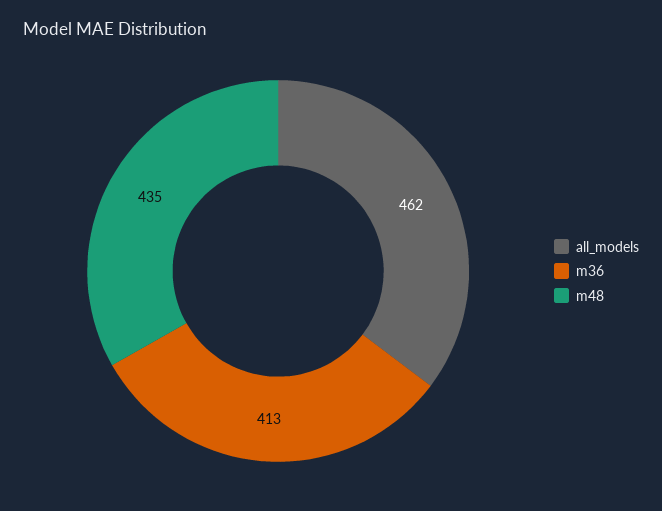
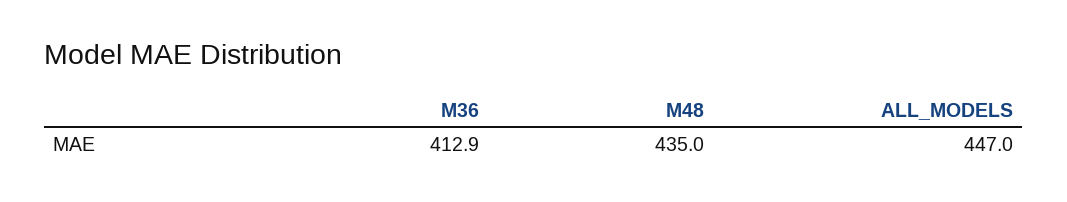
all_models: 462 -> 447

